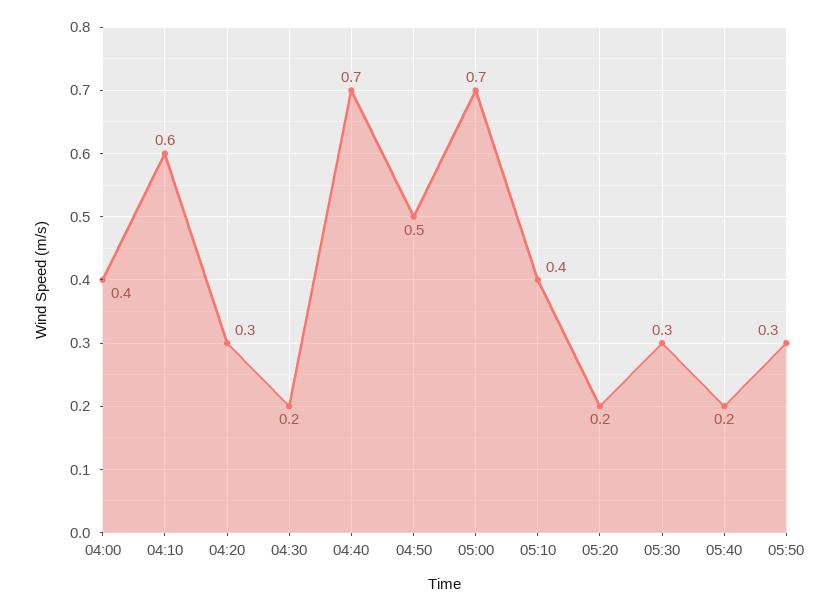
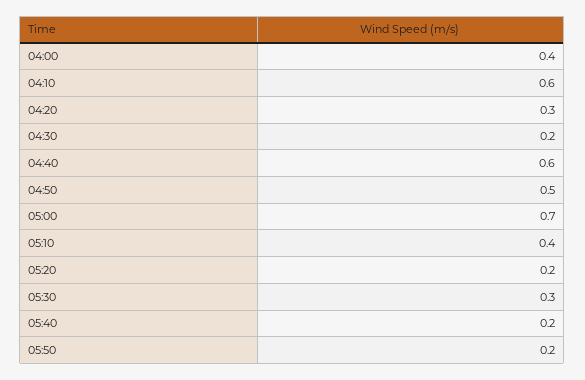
04:40: 0.7 -> 0.6
05:50: 0.3 -> 0.2

